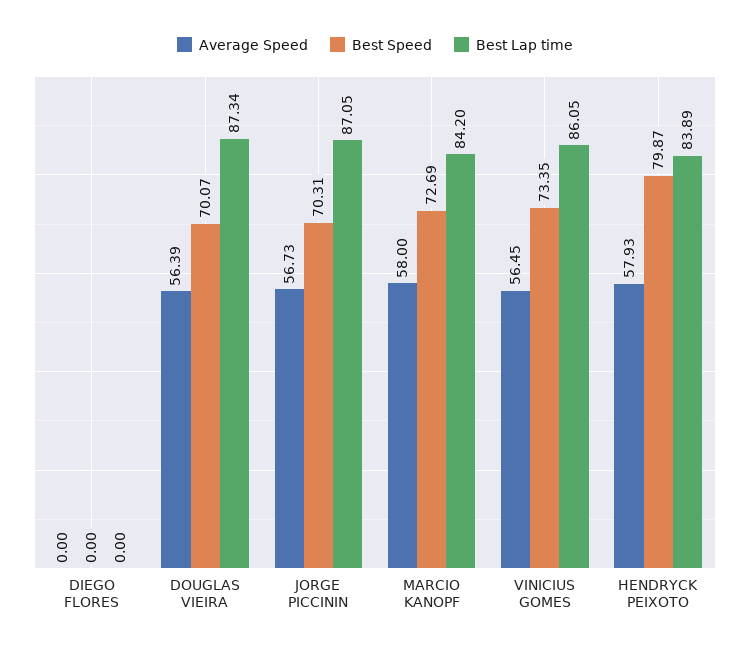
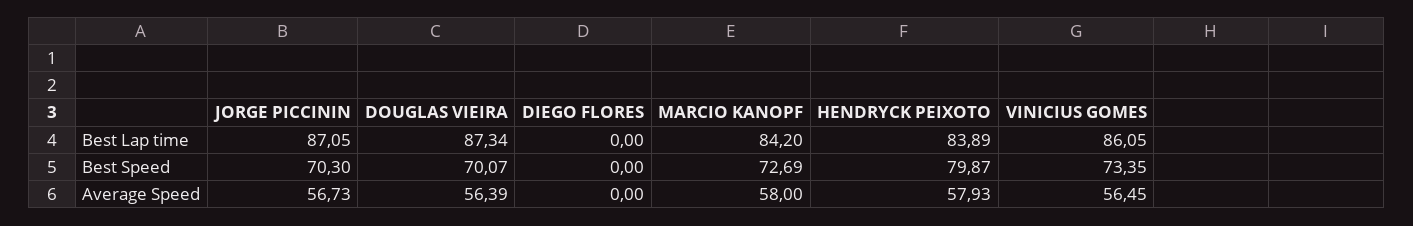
Best Speed, JORGE PICCININ: 70.31 -> 70.3

